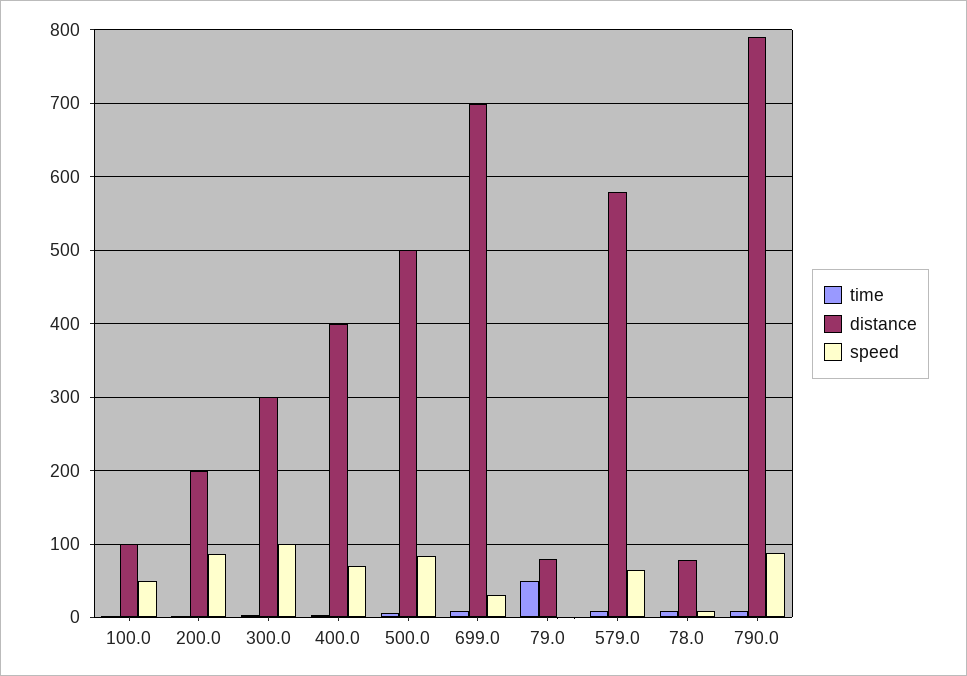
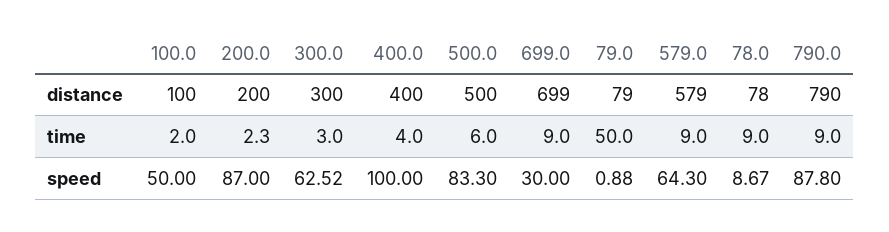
speed, 300.0: 100 -> 62.52
speed, 400.0: 70 -> 100

